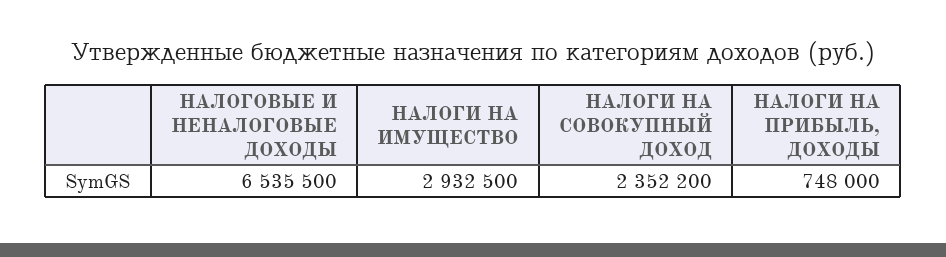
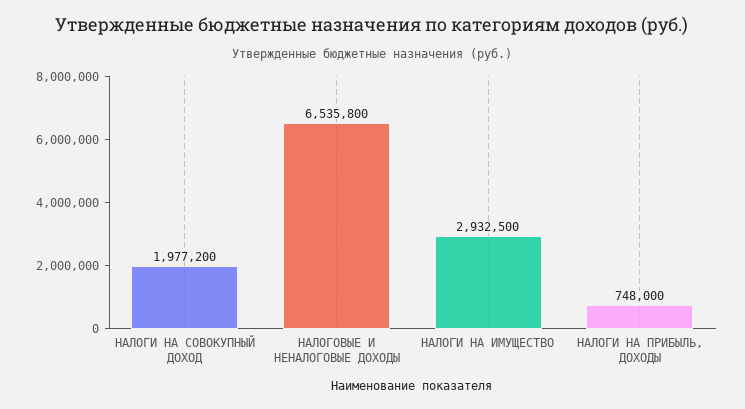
НАЛОГОВЫЕ И НЕНАЛОГОВЫЕ ДОХОДЫ: 6535500 -> 6535800
НАЛОГИ НА СОВОКУПНЫЙ ДОХОД: 2352200 -> 1977200

